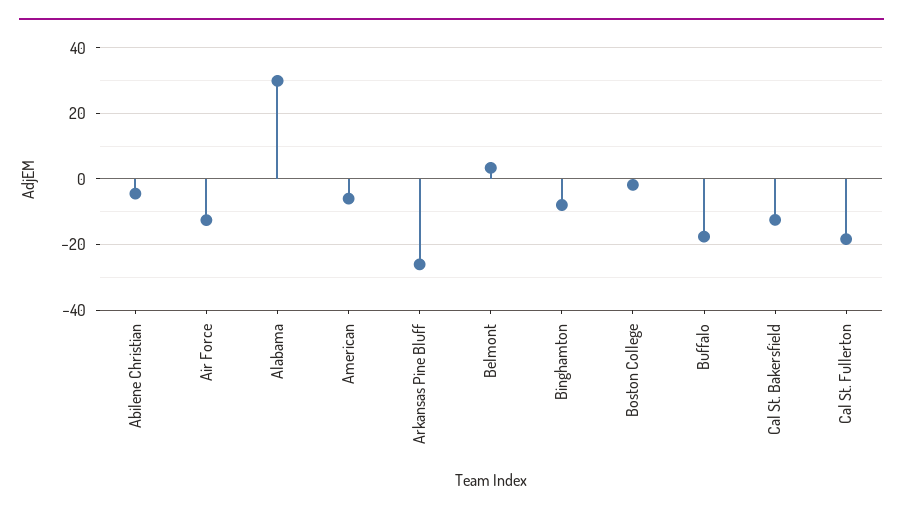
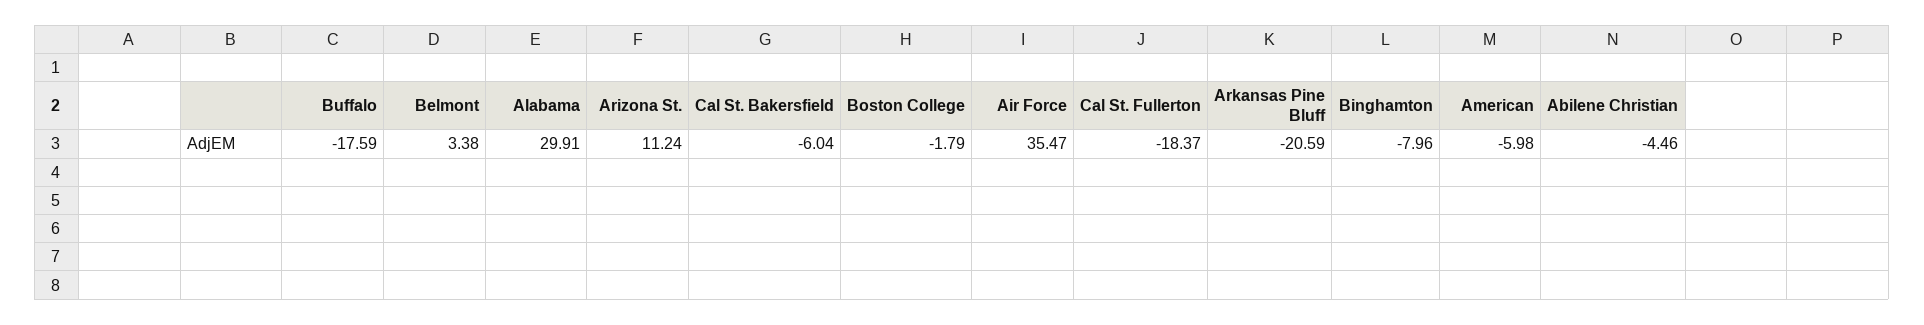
Air Force: -12 -> 35.47
Arkansas Pine Bluff: -26 -> -20.59
Cal St. Bakersfield: -12 -> -6.04
Arizona St.: none -> 11.24

